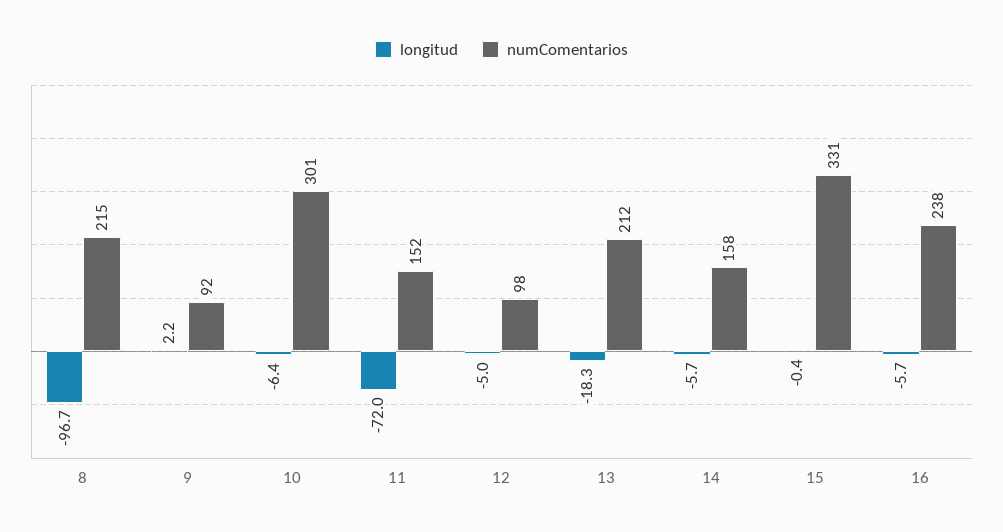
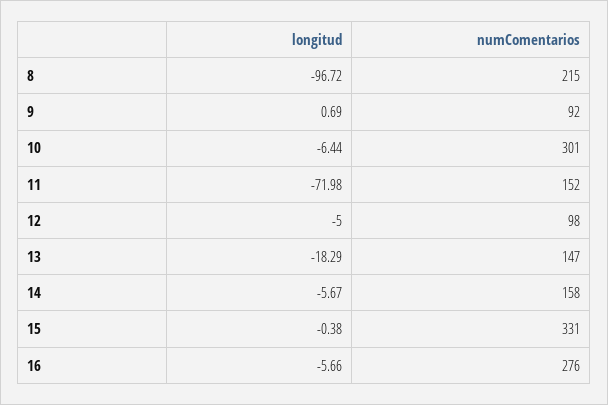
longitud, 9: 2.2 -> 0.69
numComentarios, 13: 212 -> 147
numComentarios, 16: 238 -> 276

